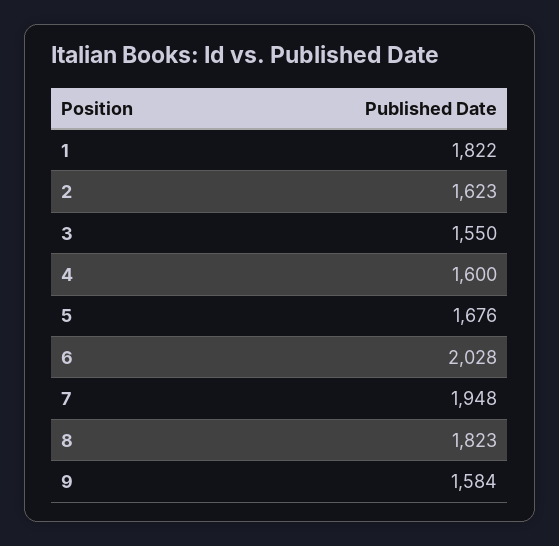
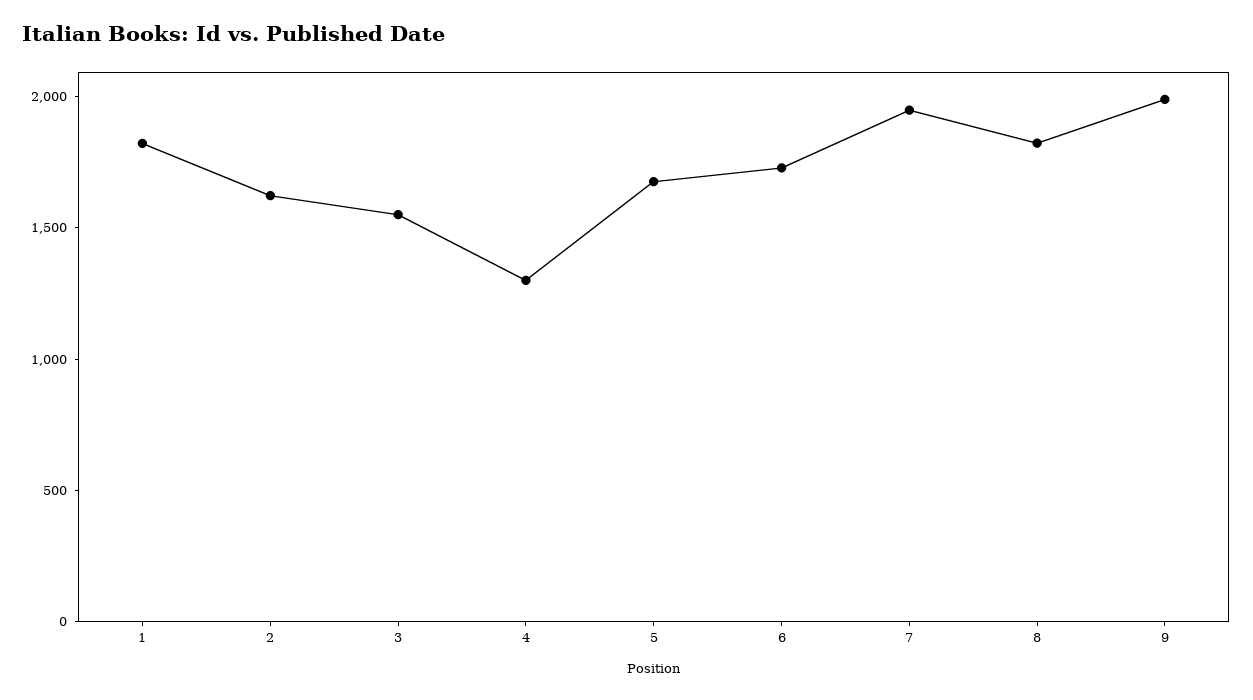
4: 1600 -> 1300
6: 2028 -> 1700
9: 1584 -> 2000

